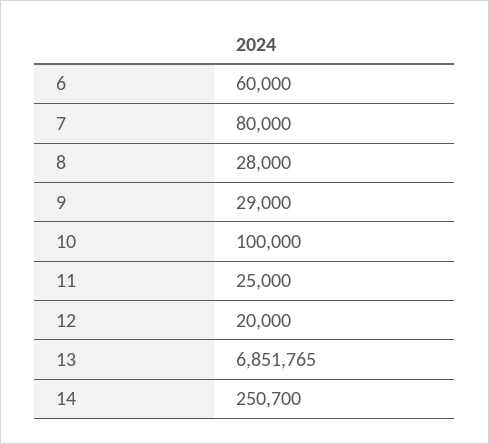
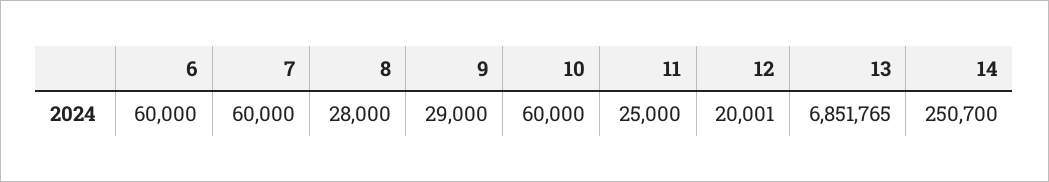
7: 80000 -> 60000
10: 100000 -> 60000
12: 20000 -> 20001

